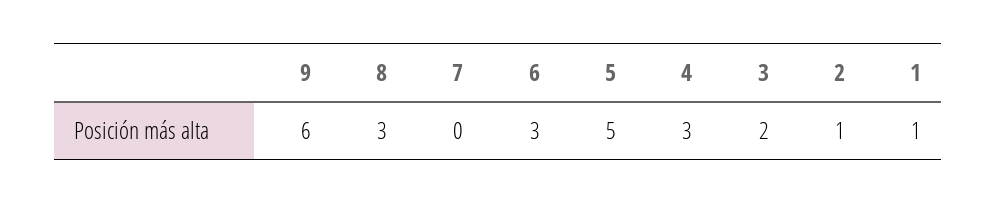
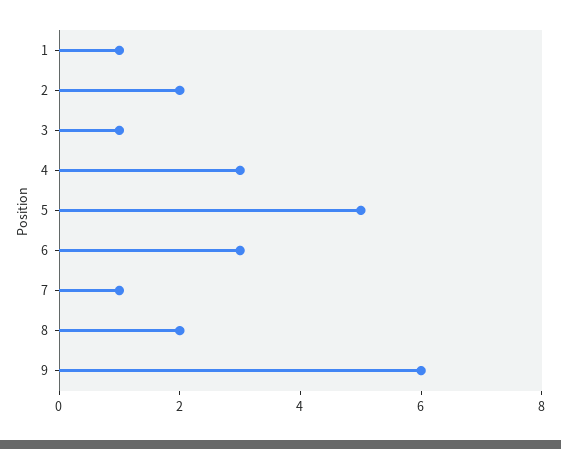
8: 3 -> 2
7: 0 -> 1
3: 2 -> 1
2: 1 -> 2

